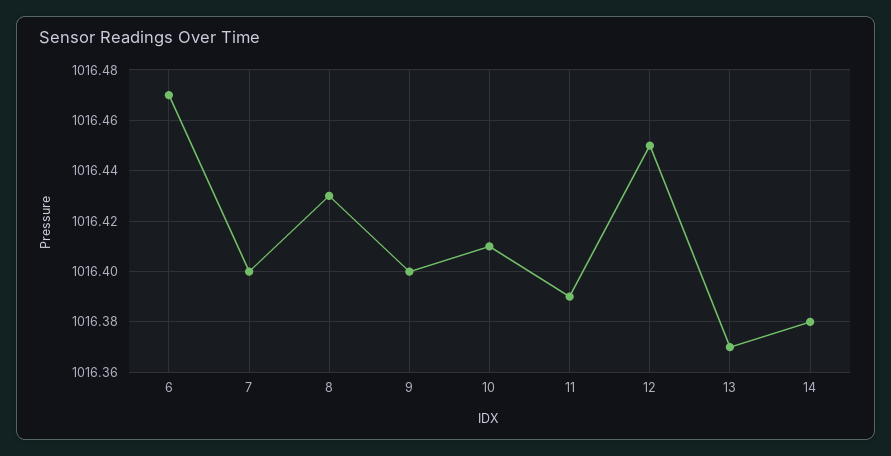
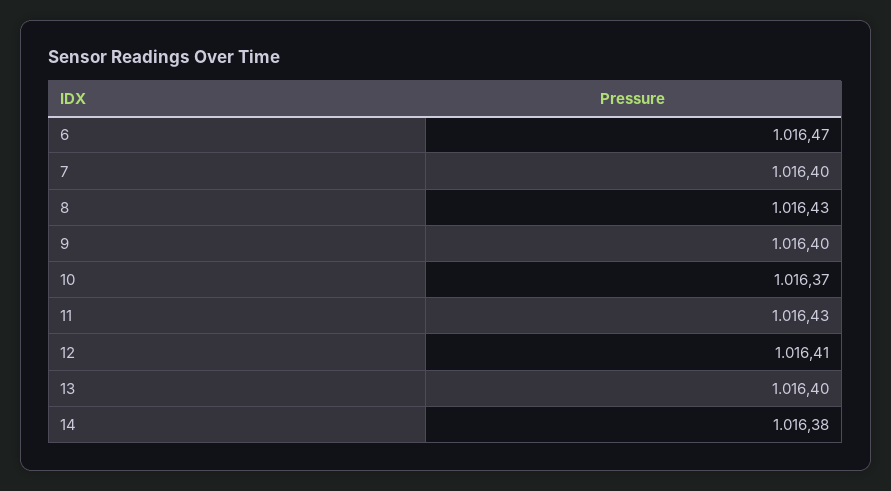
10: 1016.41 -> 1016.37
11: 1016.39 -> 1016.43
12: 1016.45 -> 1016.41
13: 1016.37 -> 1016.4

